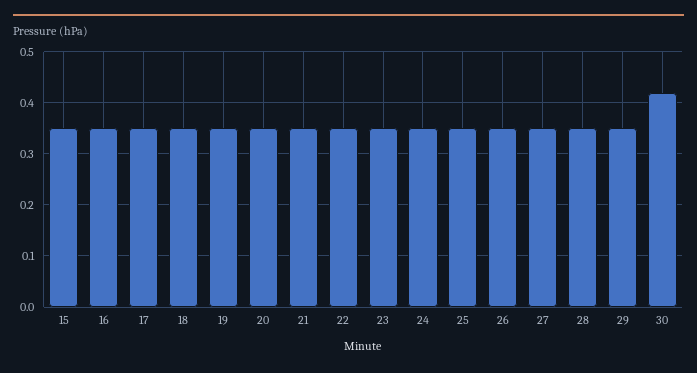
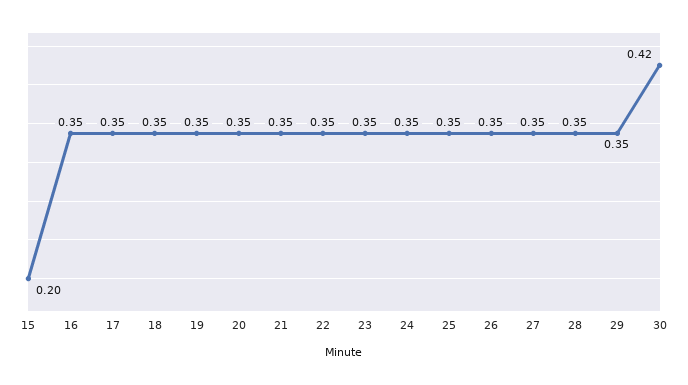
15: 0.35 -> 0.2

